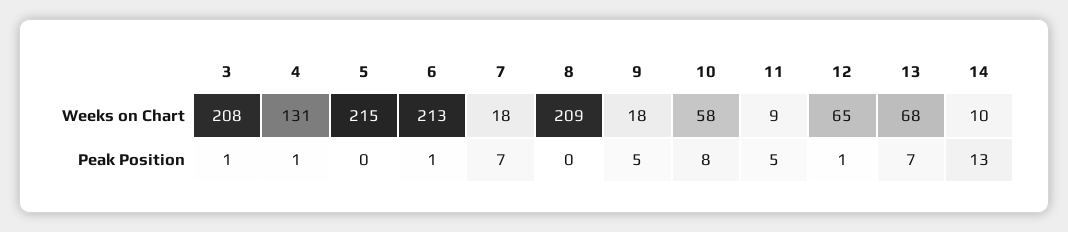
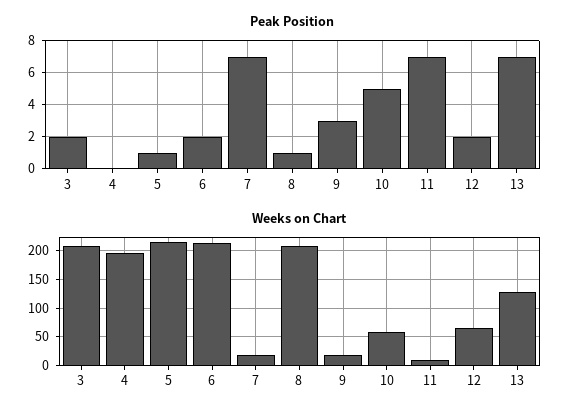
Weeks on Chart, 4: 131 -> 200
Weeks on Chart, 13: 68 -> 125
Weeks on Chart, 14: 10 -> none
Peak Position, 3: 1 -> 2
Peak Position, 4: 1 -> 0
Peak Position, 5: 0 -> 1
Peak Position, 6: 1 -> 2
Peak Position, 8: 0 -> 1
Peak Position, 9: 5 -> 3
Peak Position, 10: 8 -> 5
Peak Position, 11: 5 -> 7
Peak Position, 12: 1 -> 2
Peak Position, 14: 13 -> none

